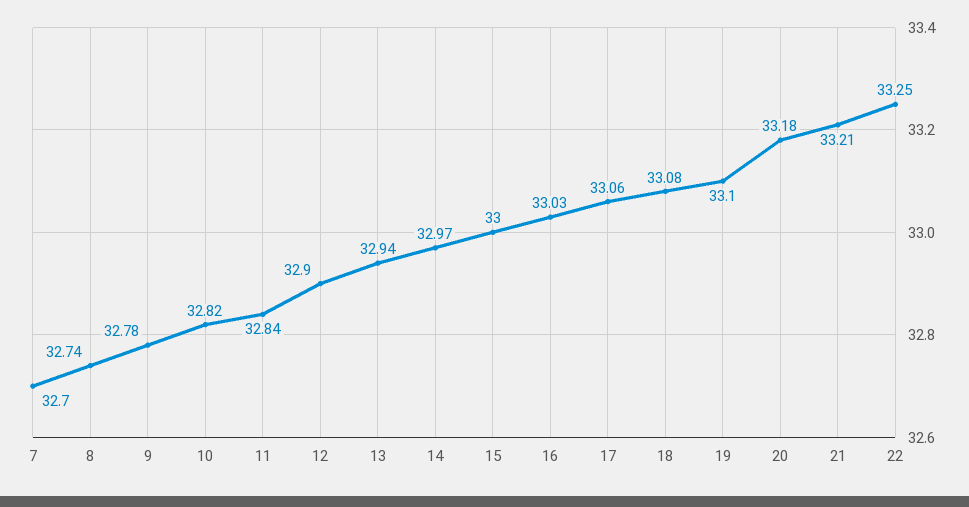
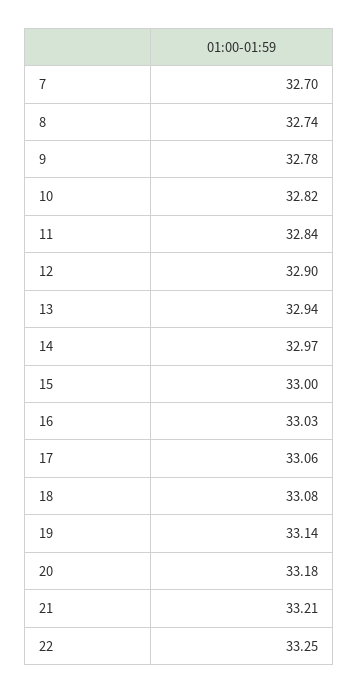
19: 33.1 -> 33.14

